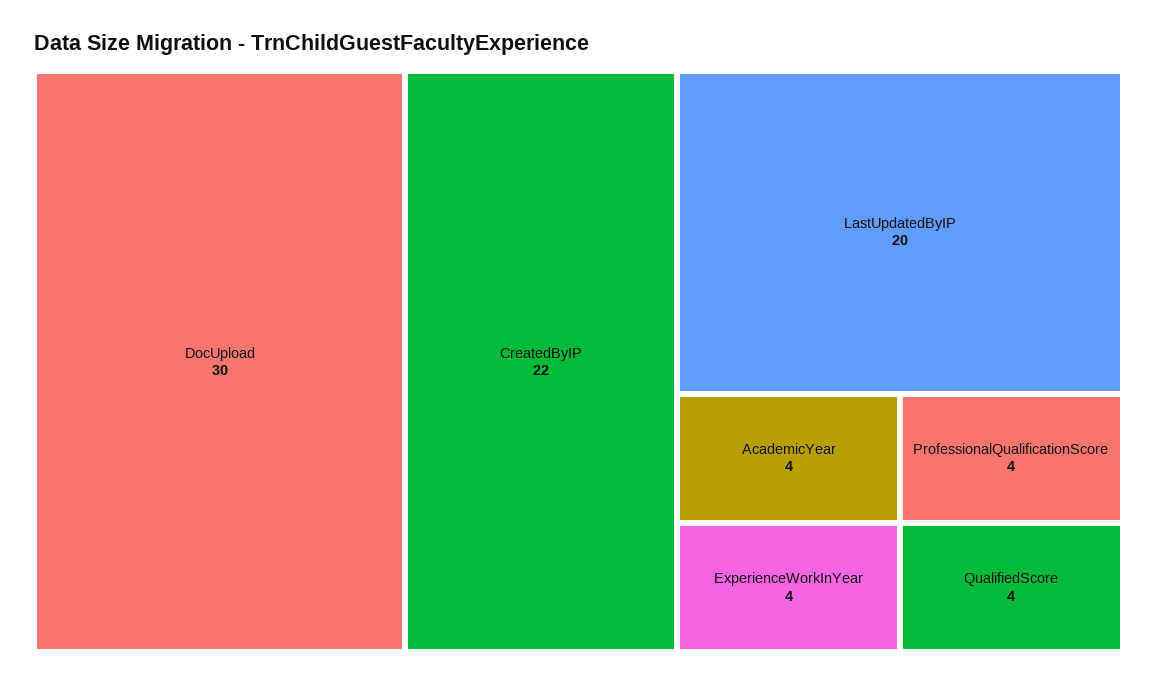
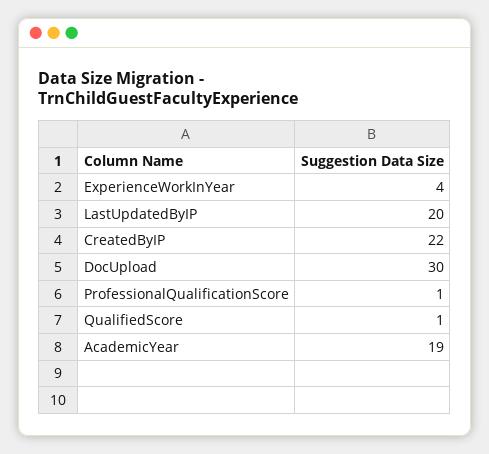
AcademicYear: 4 -> 19
ProfessionalQualificationScore: 4 -> 1
QualifiedScore: 4 -> 1

